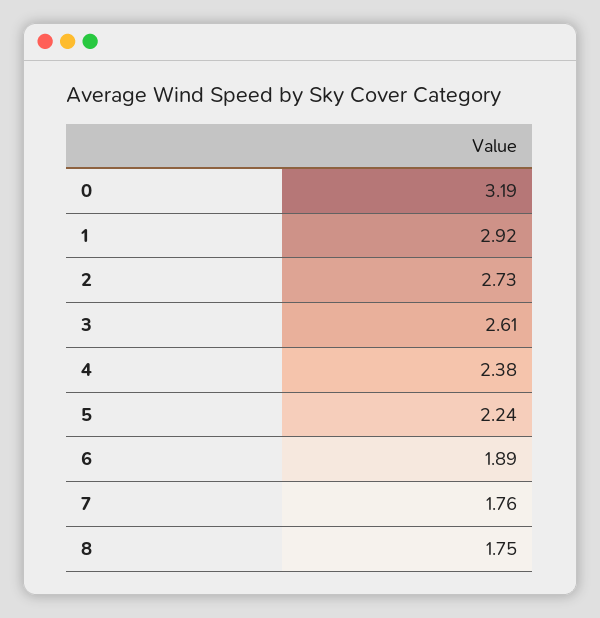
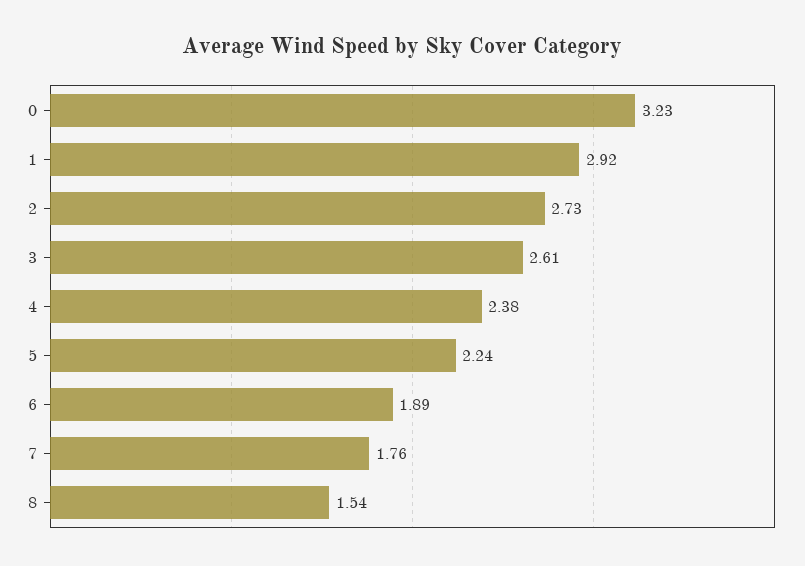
0: 3.19 -> 3.23
8: 1.75 -> 1.54

